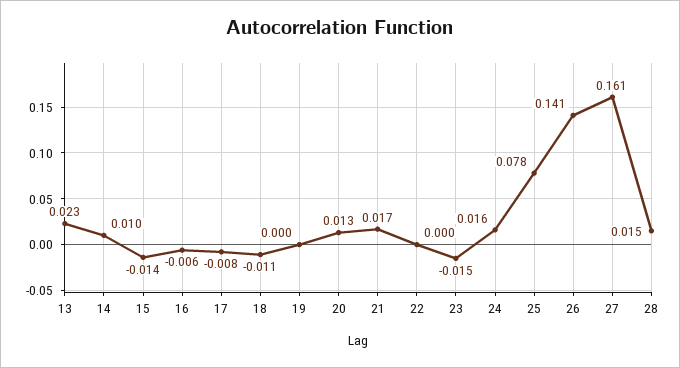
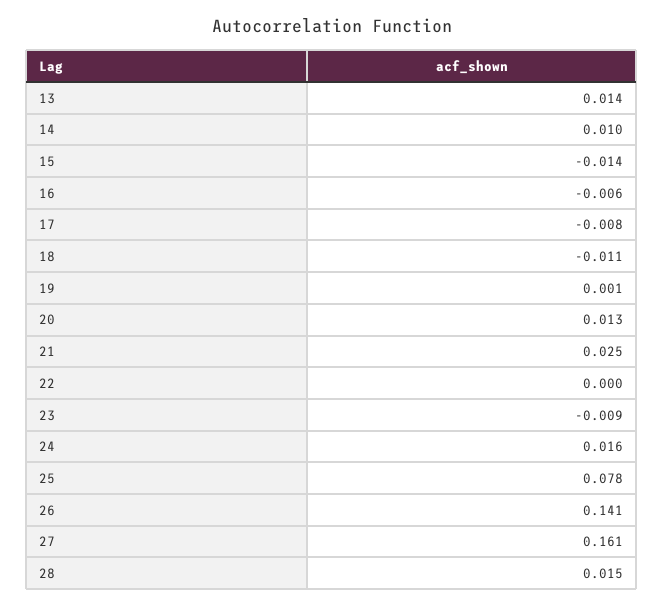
13: 0.023 -> 0.014
19: 0 -> 0.001
21: 0.017 -> 0.025
23: -0.015 -> -0.009

